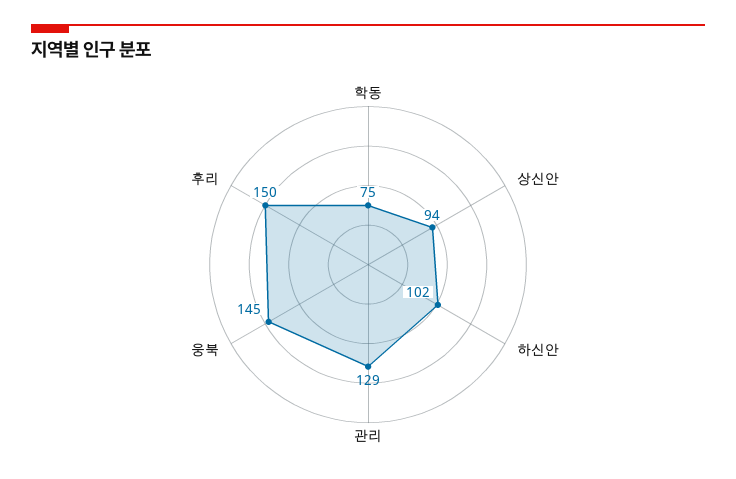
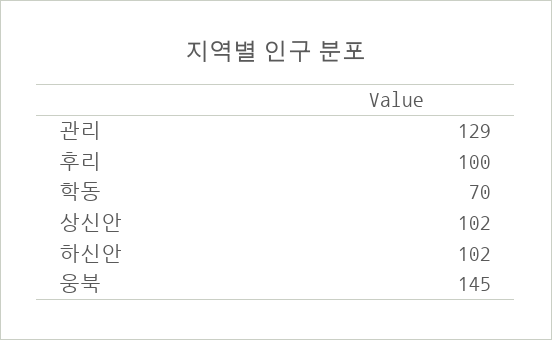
학동: 75 -> 70
상신안: 94 -> 102
후리: 150 -> 100

